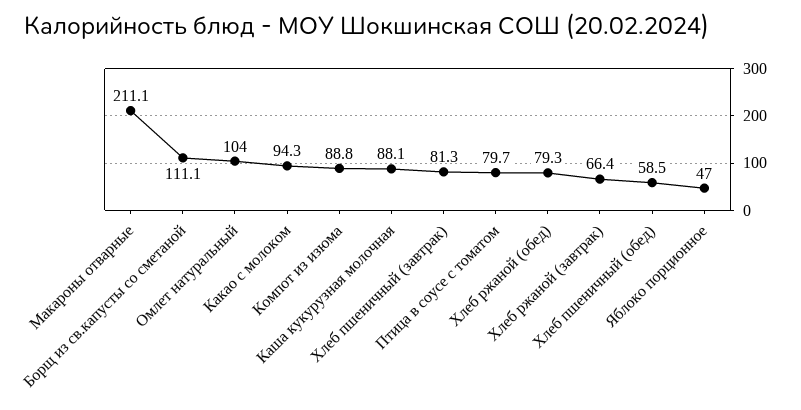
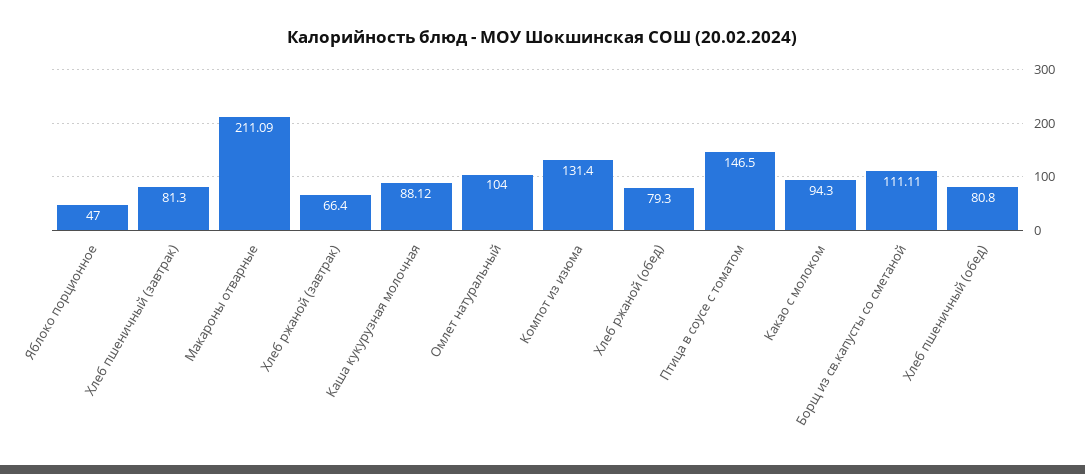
Компот из изюма: 88.8 -> 131.4
Птица в соусе с томатом: 79.7 -> 146.5
Хлеб пшеничный (обед): 58.5 -> 80.8

